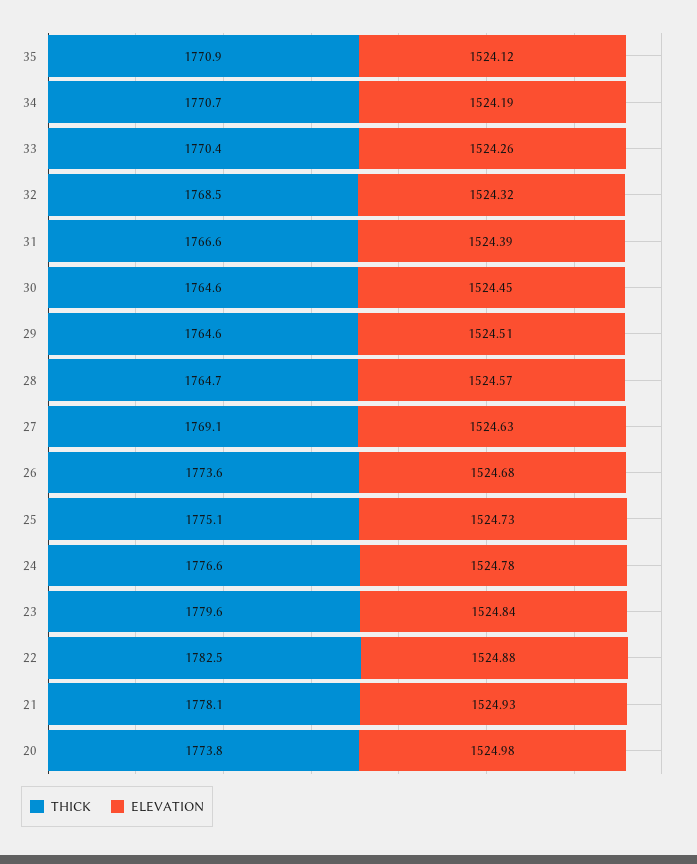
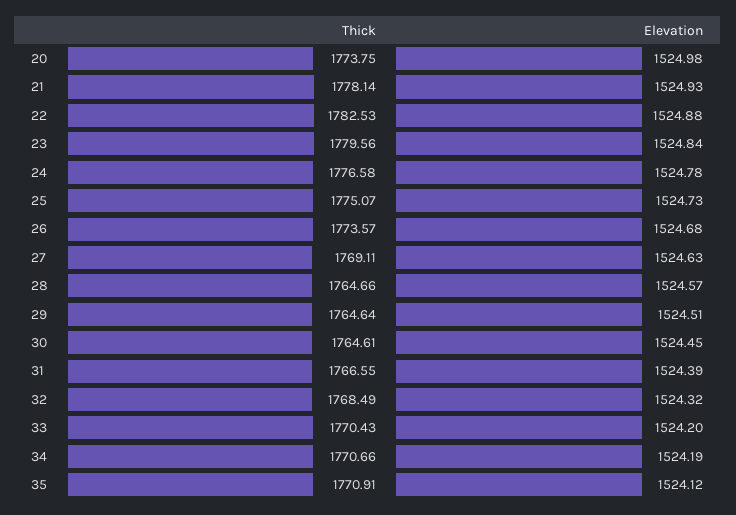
ELEVATION, 33: 1524.26 -> 1524.2

